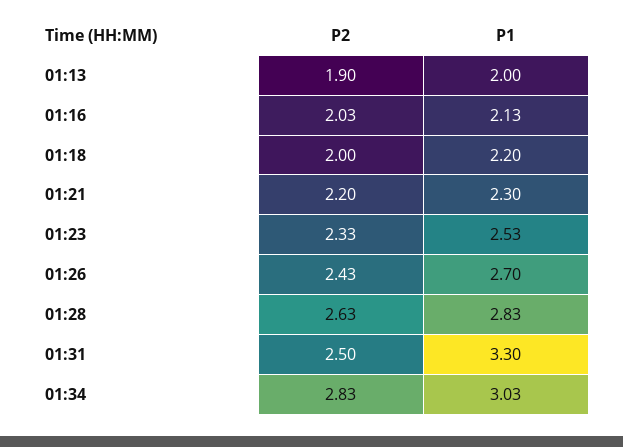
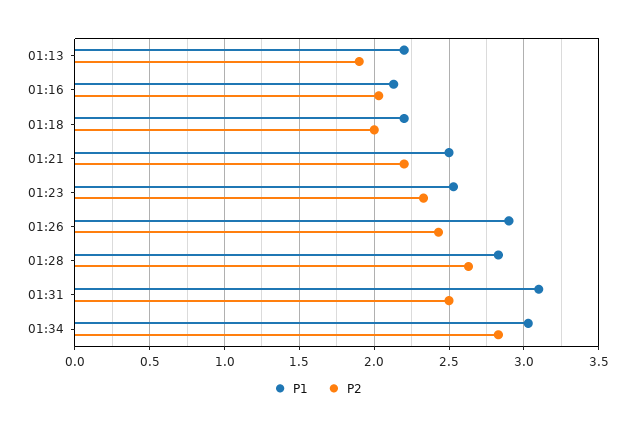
P1, 01:13: 2 -> 2.2
P1, 01:21: 2.3 -> 2.5
P1, 01:26: 2.7 -> 2.9
P1, 01:31: 3.3 -> 3.1

